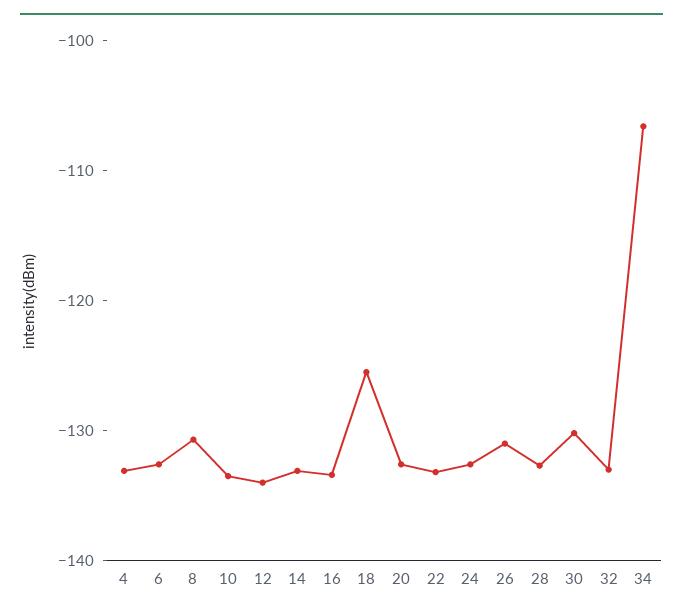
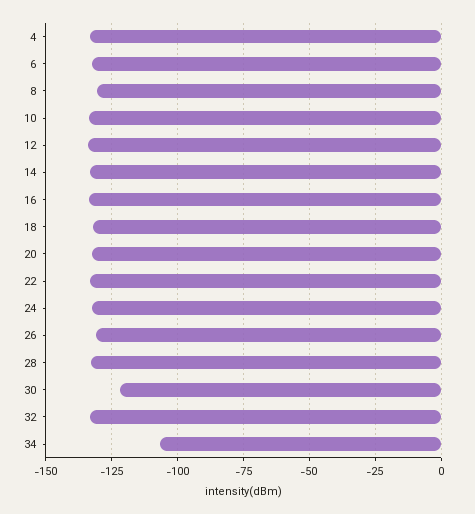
18: -126 -> -132.5
30: -130 -> -122.5

